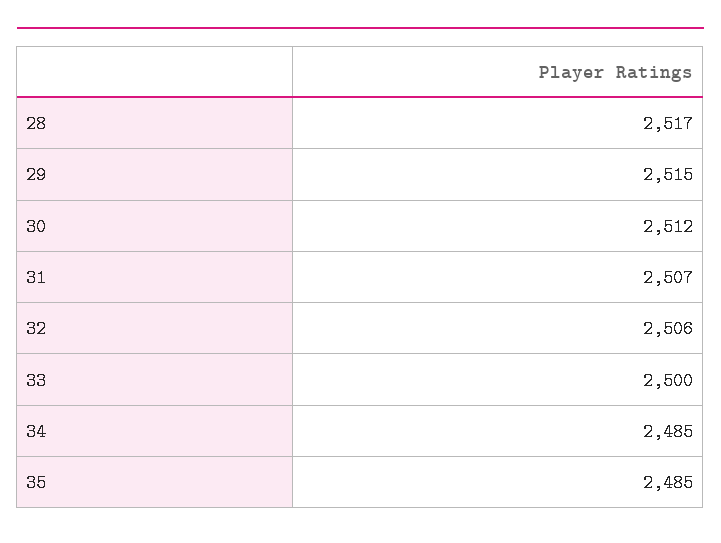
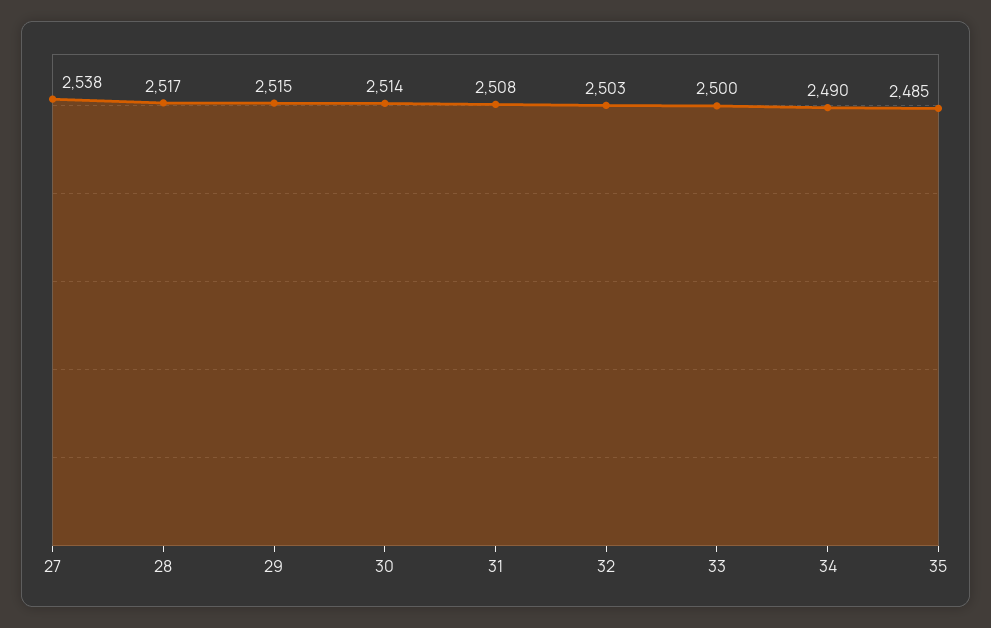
30: 2512 -> 2514
31: 2507 -> 2508
32: 2506 -> 2503
34: 2485 -> 2490
27: none -> 2538

